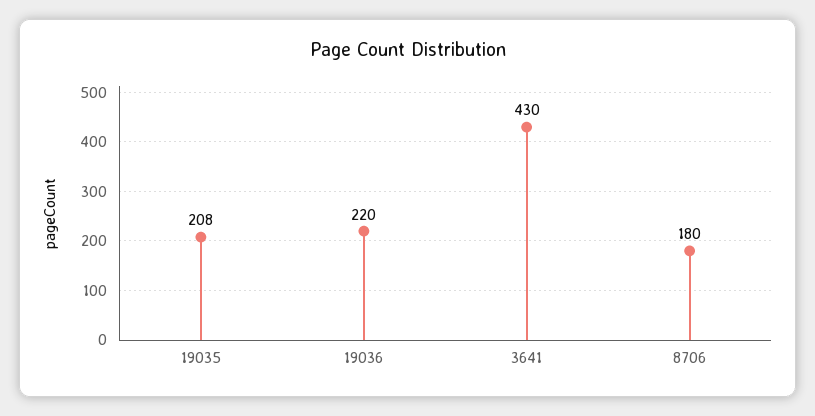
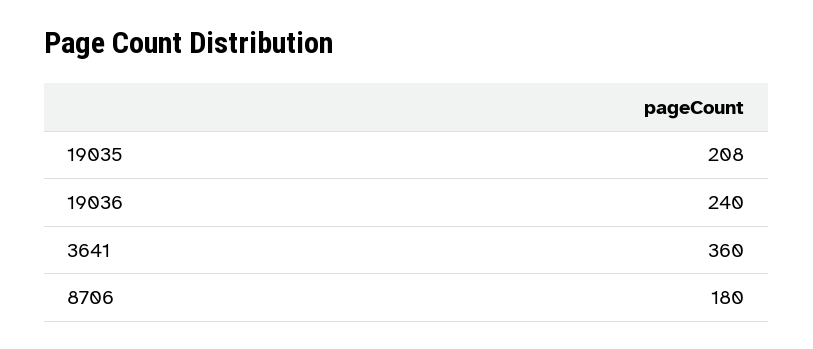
19036: 220 -> 240
3641: 430 -> 360

